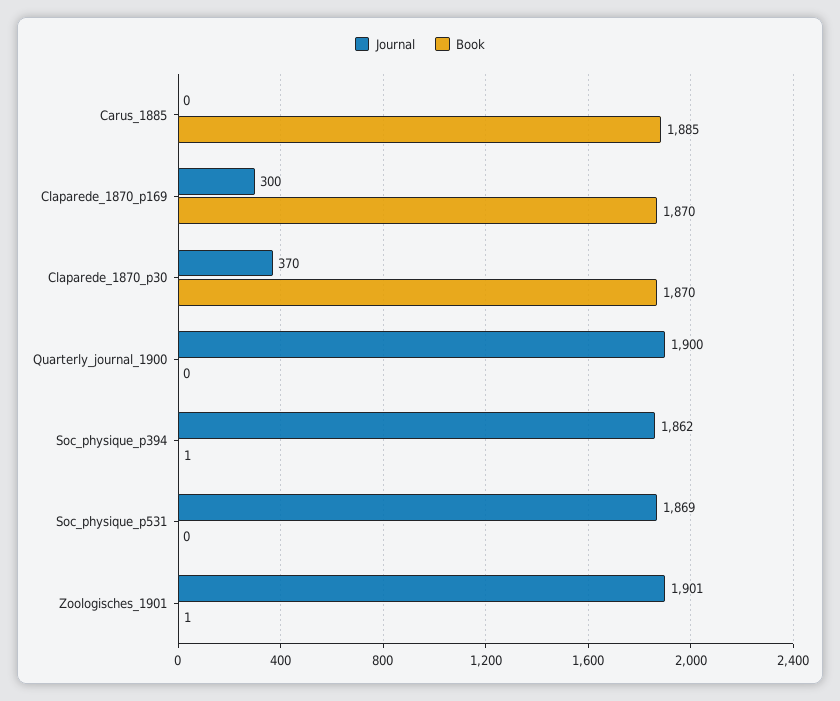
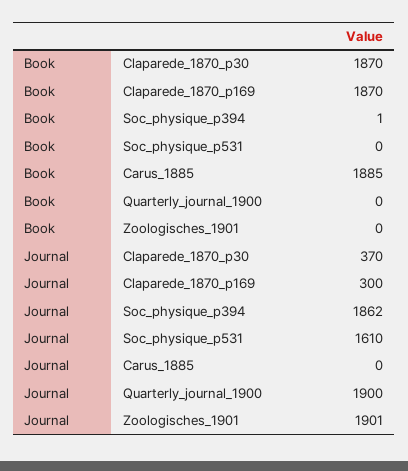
Journal, Soc_physique_p531: 1869 -> 1610
Book, Zoologisches_1901: 1 -> 0

